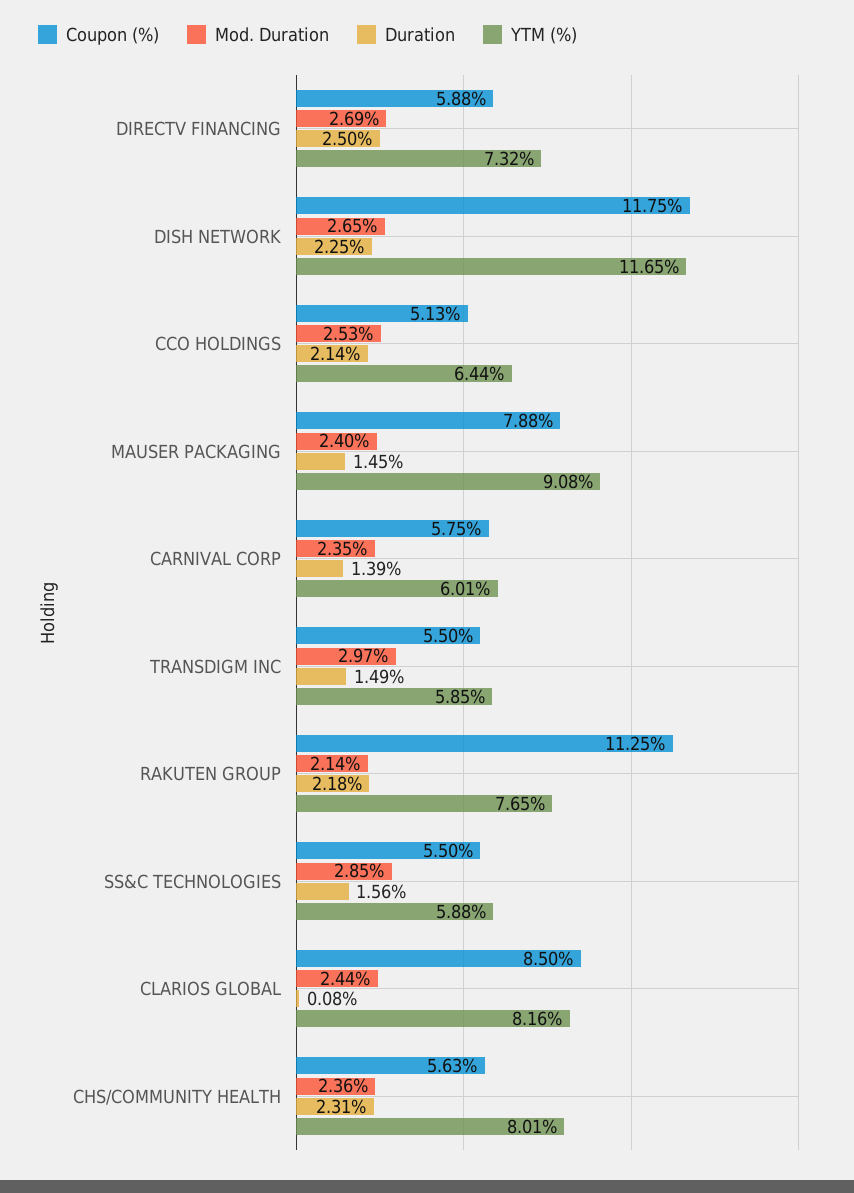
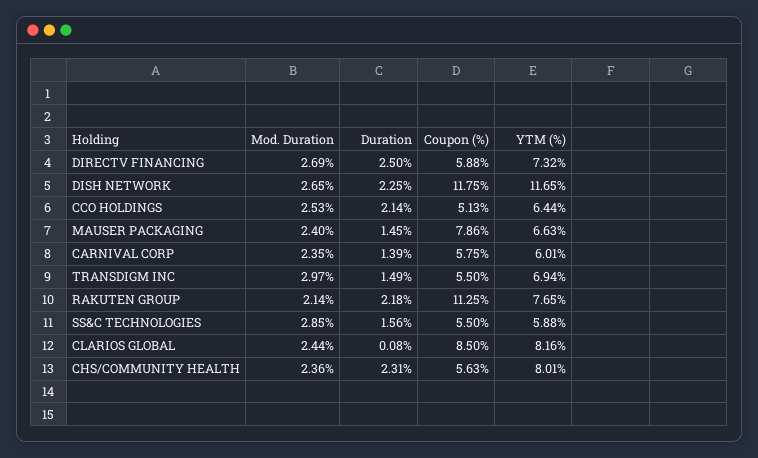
Coupon (%), MAUSER PACKAGING: 7.88 -> 7.86
YTM (%), MAUSER PACKAGING: 9.08 -> 6.63
YTM (%), TRANSDIGM INC: 5.85 -> 6.94

